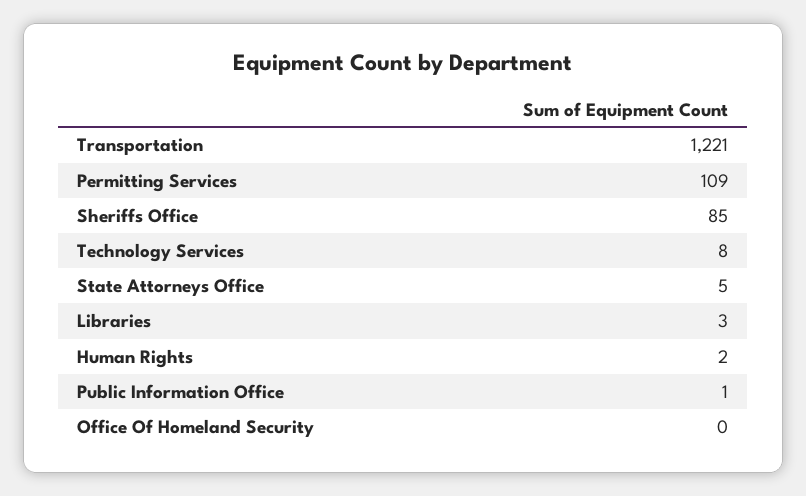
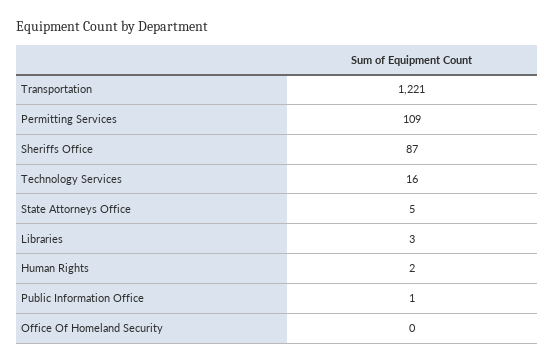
Sheriffs Office: 85 -> 87
Technology Services: 8 -> 16

